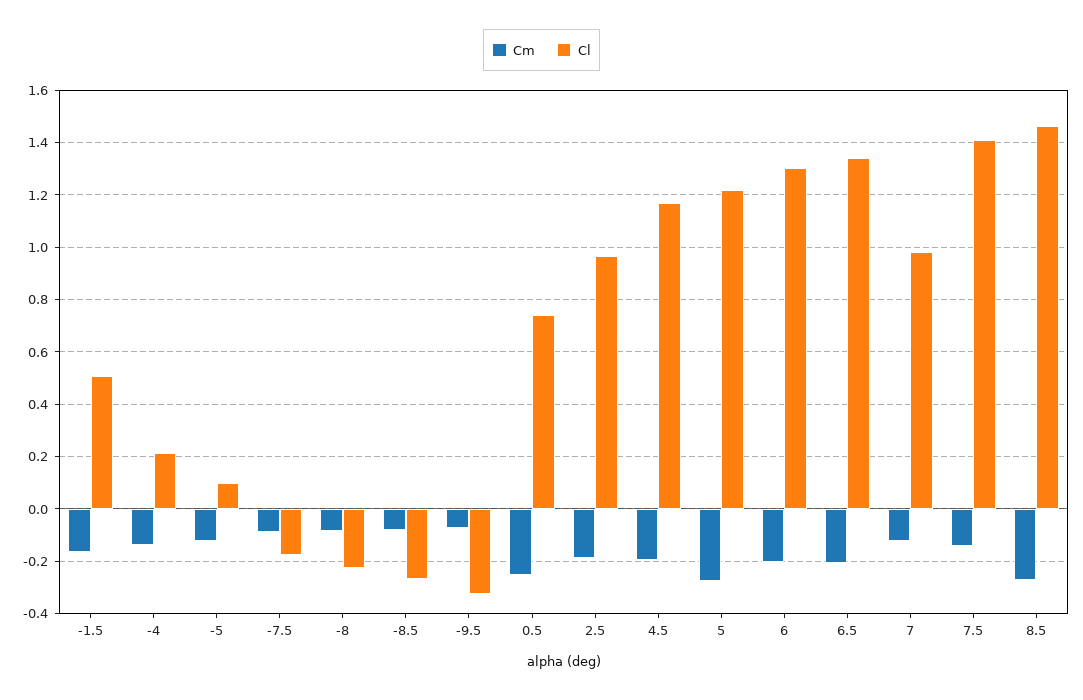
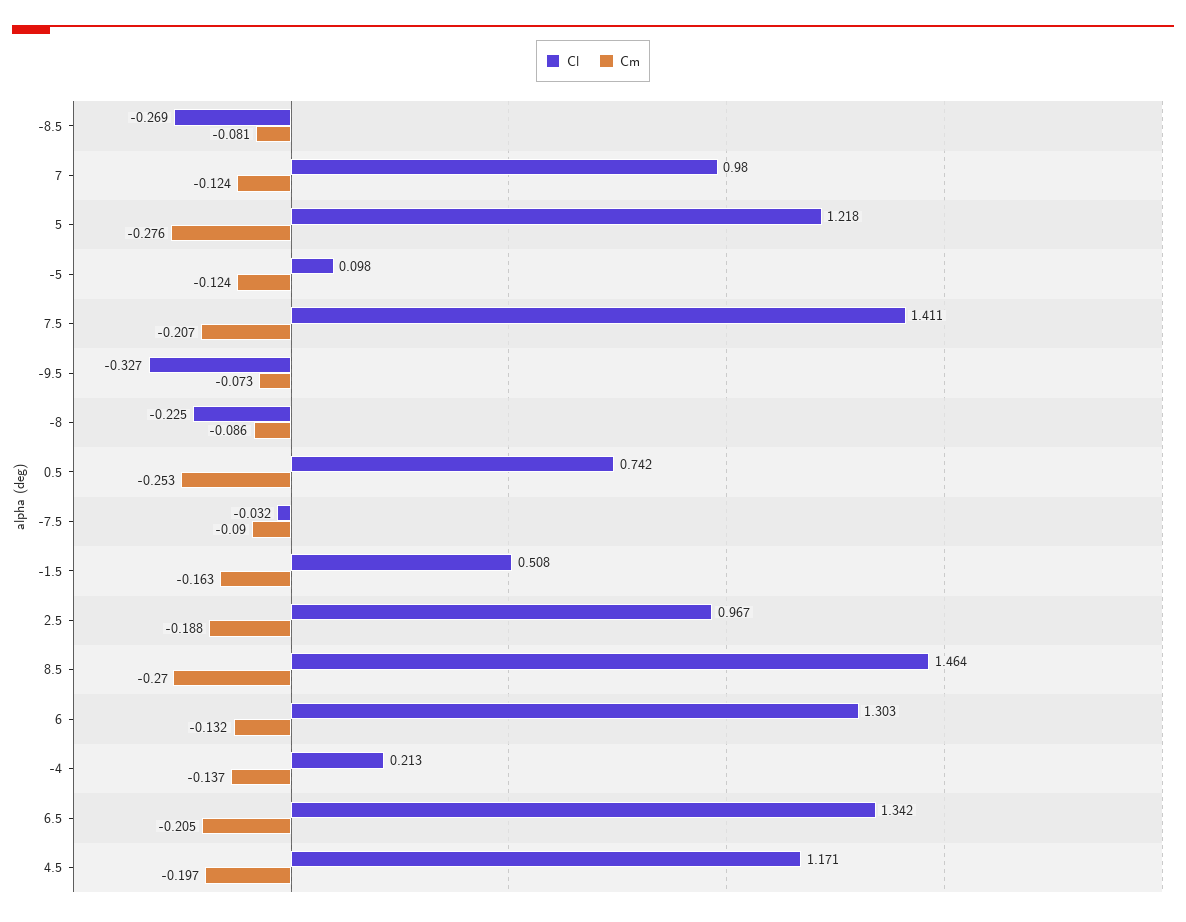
Cl, -7.5: -0.175 -> -0.032
Cm, 6: -0.2 -> -0.132
Cm, 7.5: -0.15 -> -0.207

